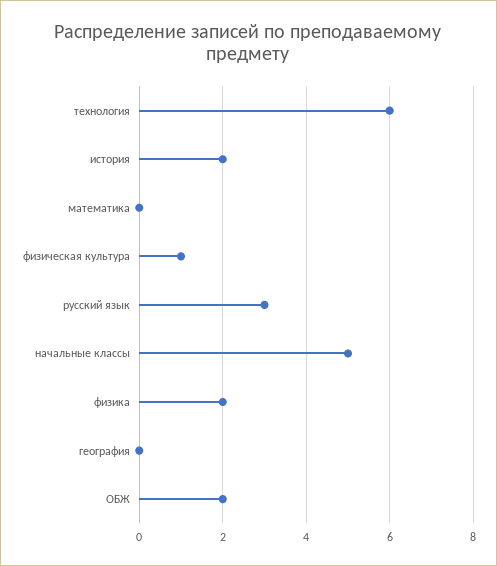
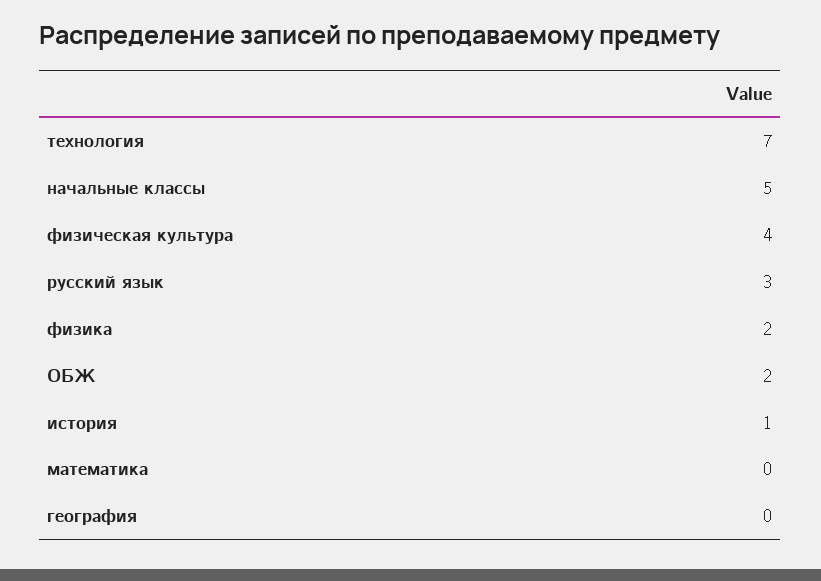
технология: 6 -> 7
история: 2 -> 1
физическая культура: 1 -> 4

